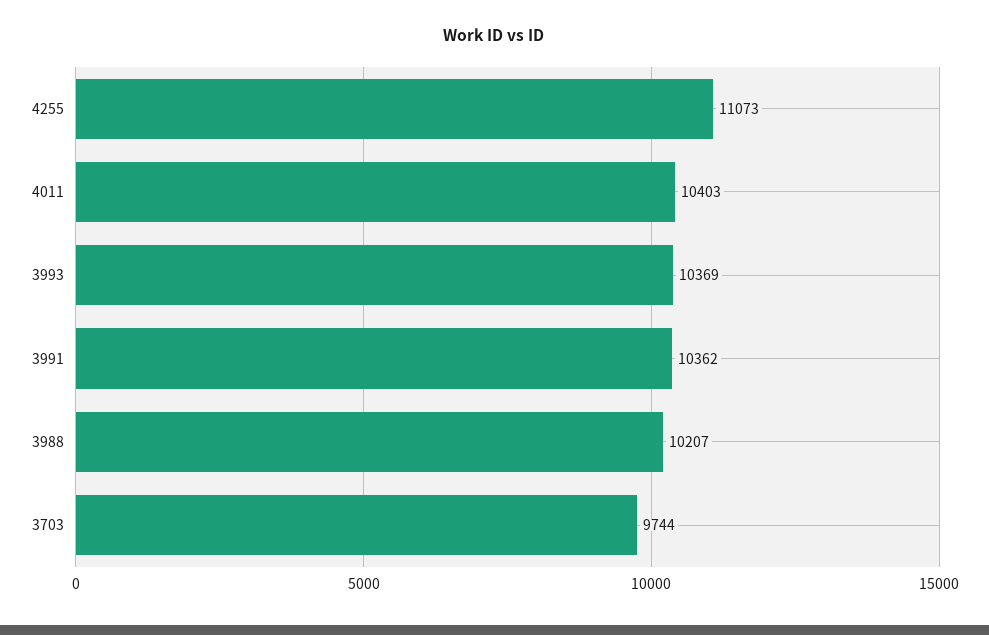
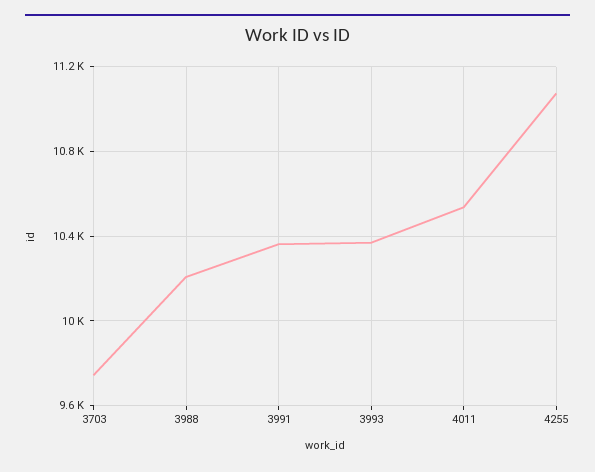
4011: 10403 -> 10550

